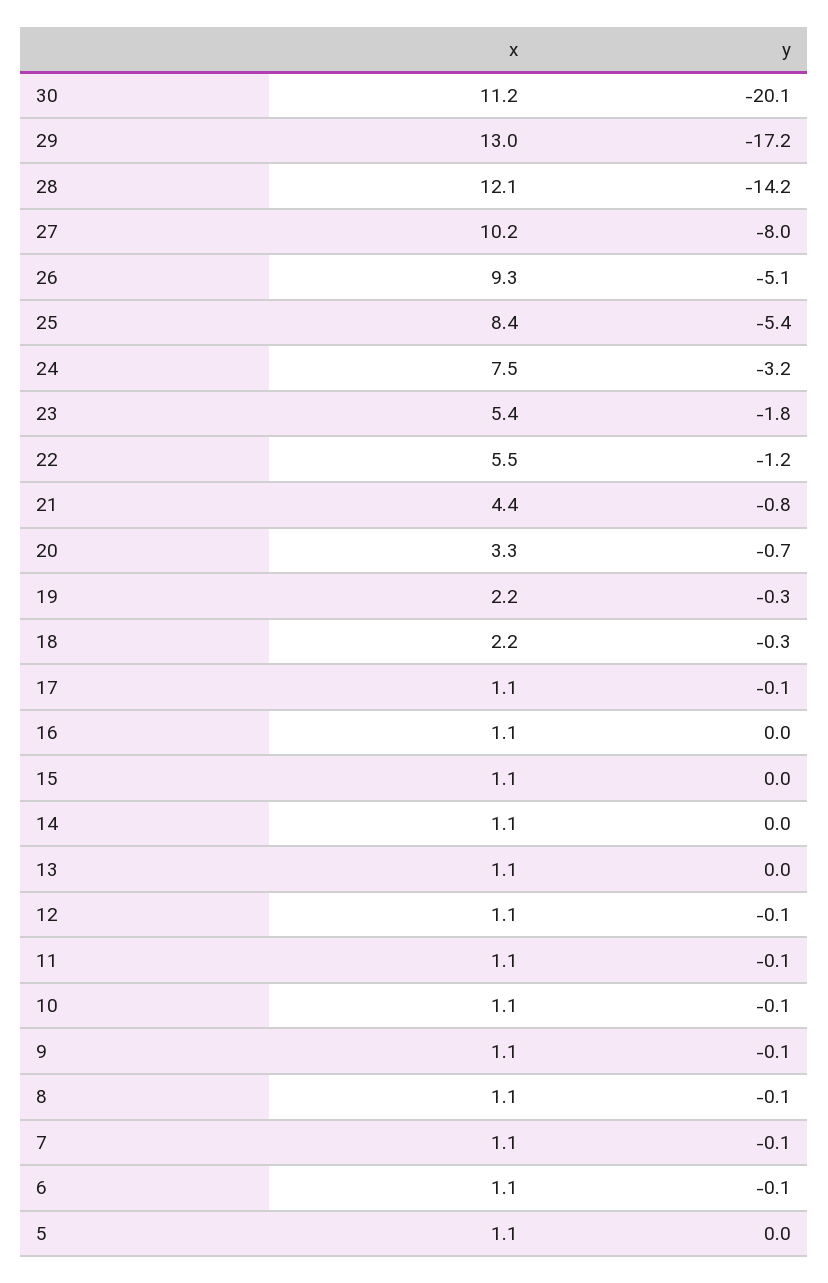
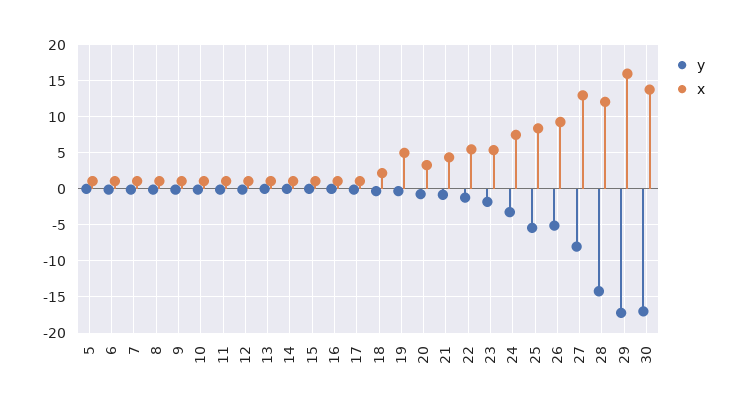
x, 30: 11.2 -> 14
y, 30: -20.1 -> -17
x, 29: 13 -> 16
x, 27: 10.2 -> 13
x, 19: 2.2 -> 5

